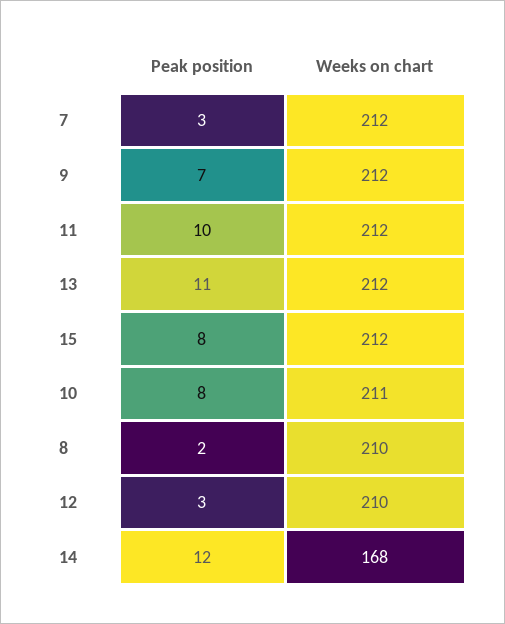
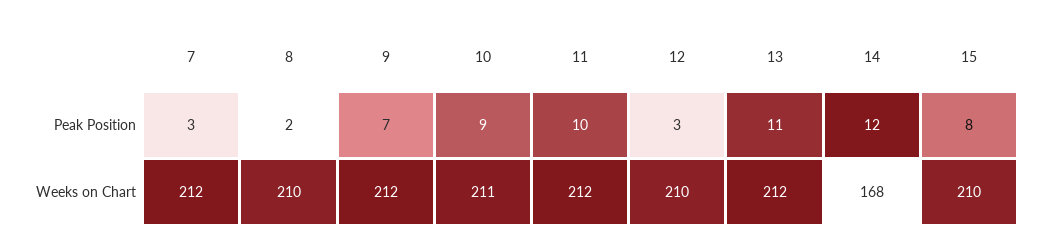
Weeks on chart, 15: 212 -> 210
Peak position, 10: 8 -> 9

